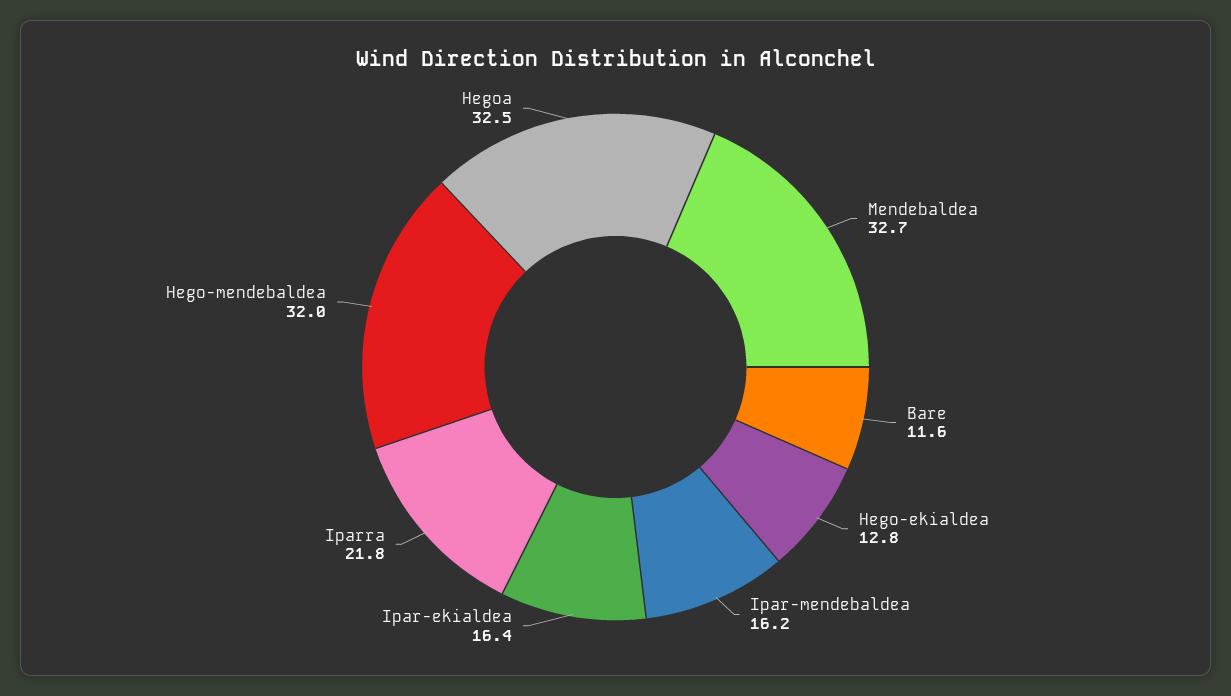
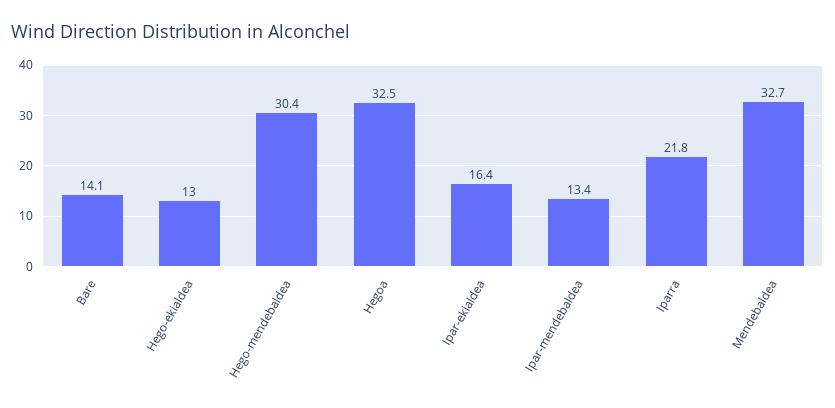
Bare: 11.6 -> 14.1
Hego-ekialdea: 12.8 -> 13
Ipar-mendebaldea: 16.2 -> 13.4
Hego-mendebaldea: 32 -> 30.4

